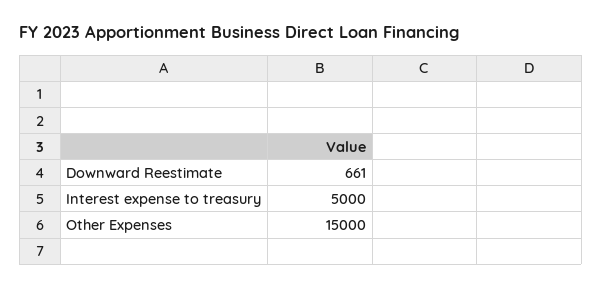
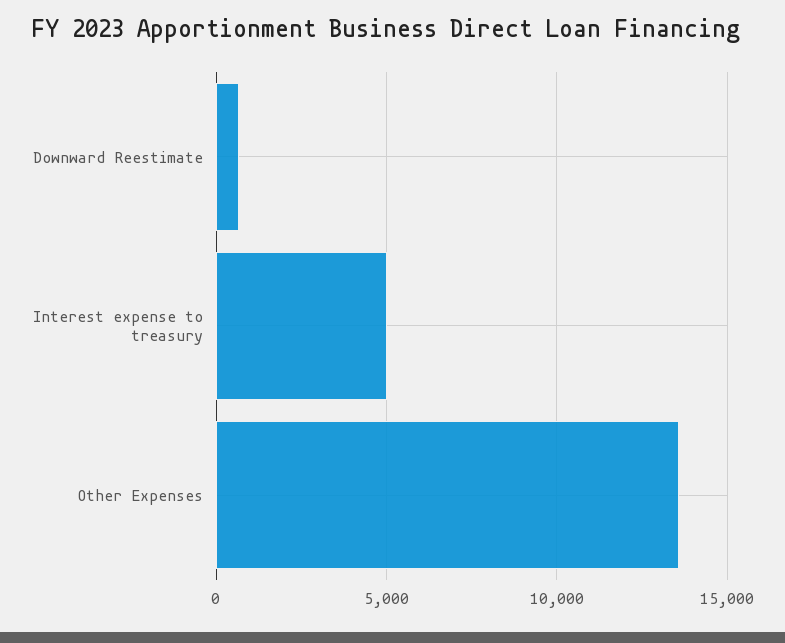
Other Expenses: 15000 -> 13500

